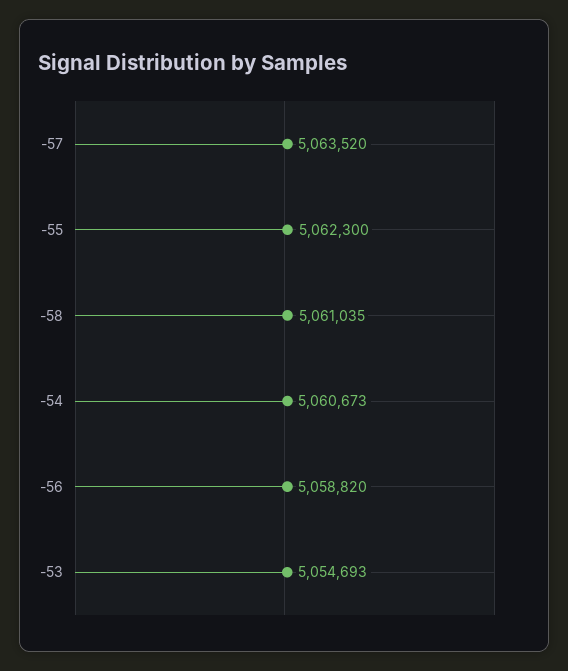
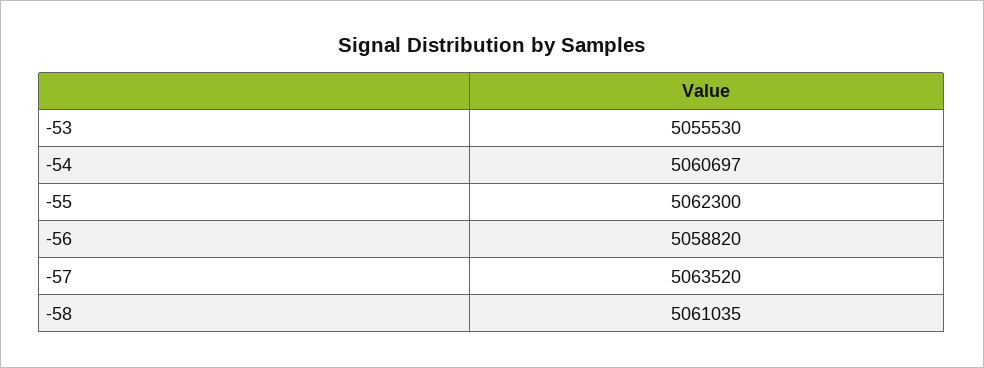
-54: 5060673 -> 5060697
-53: 5054693 -> 5055530

